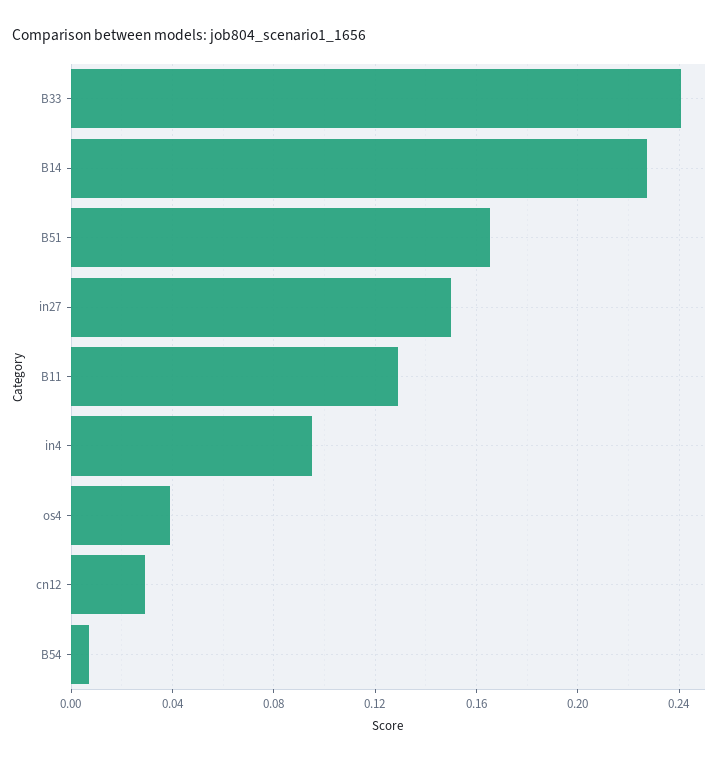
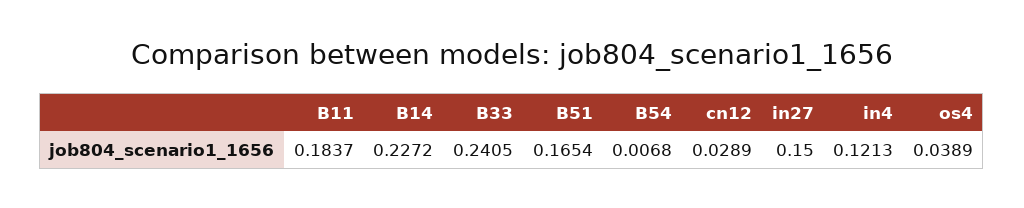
B11: 0.13 -> 0.1837
in4: 0.095 -> 0.1213

